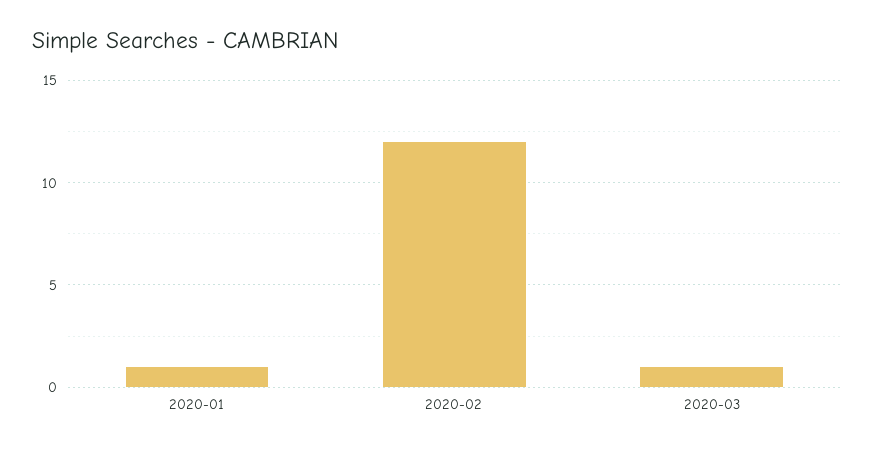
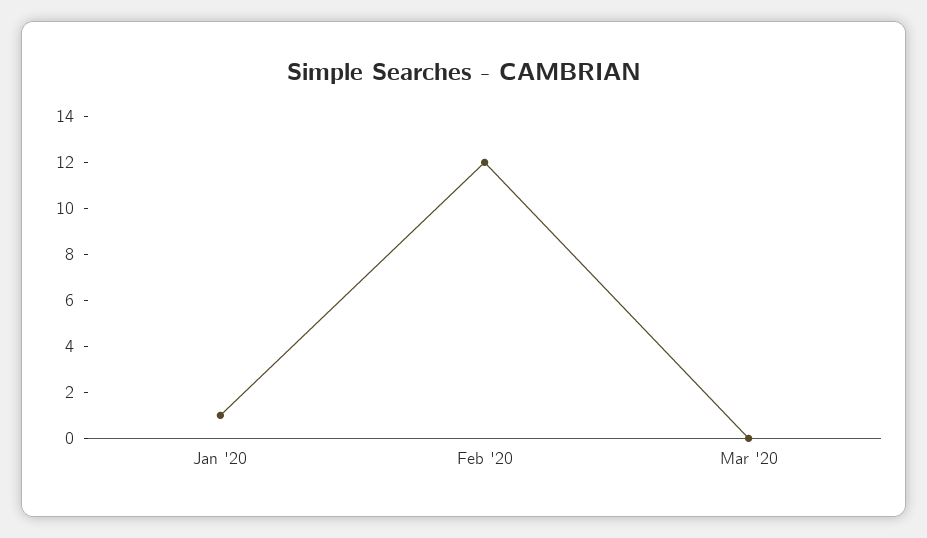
2020-03: 1 -> 0

